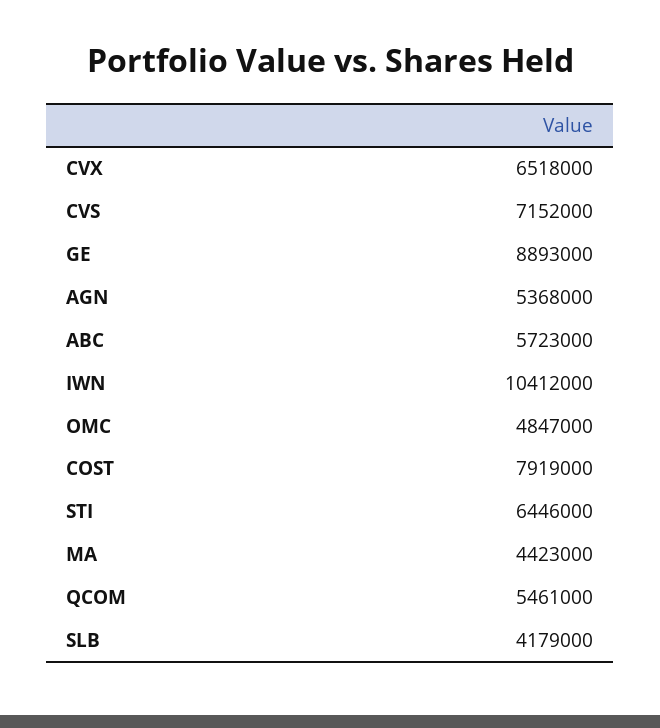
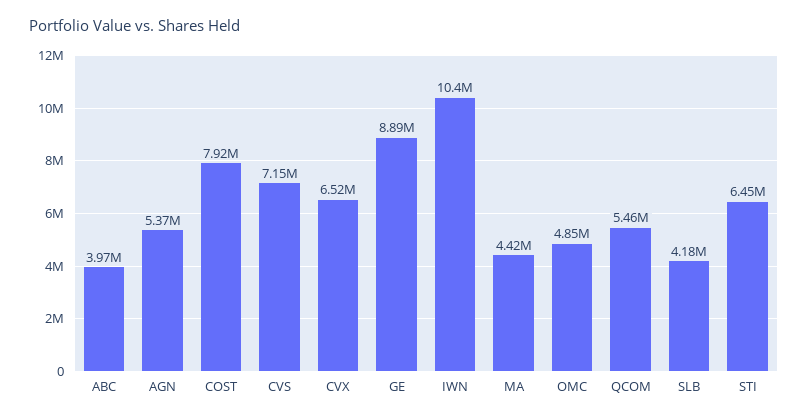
ABC: 5723000 -> 3970000

